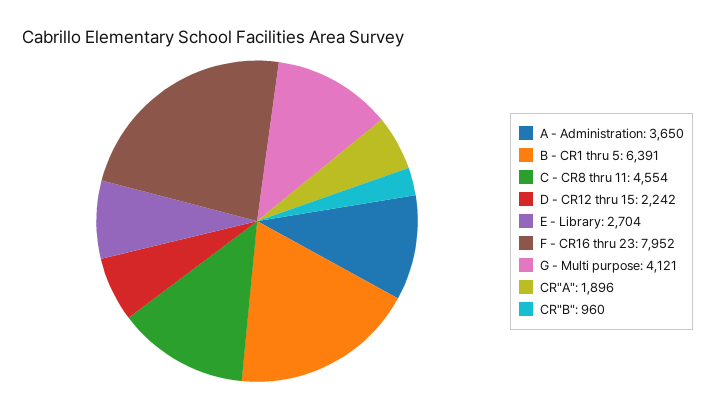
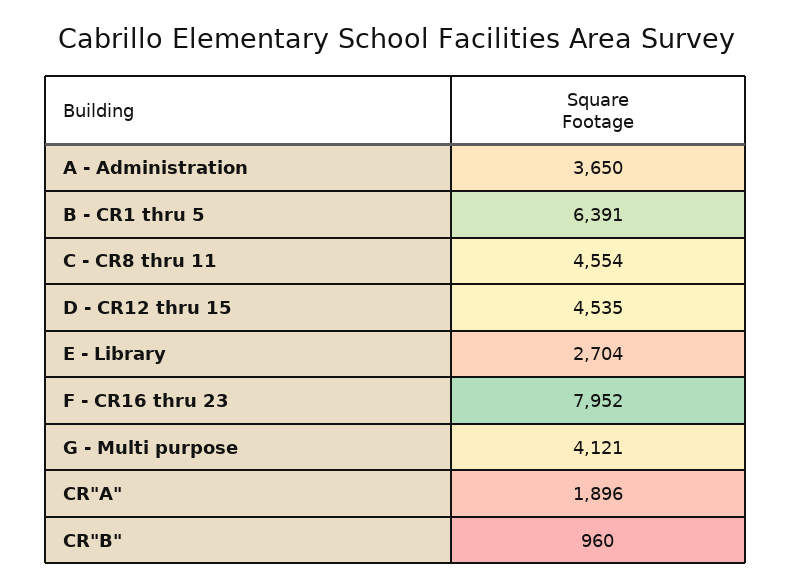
D - CR12 thru 15: 2242 -> 4535

